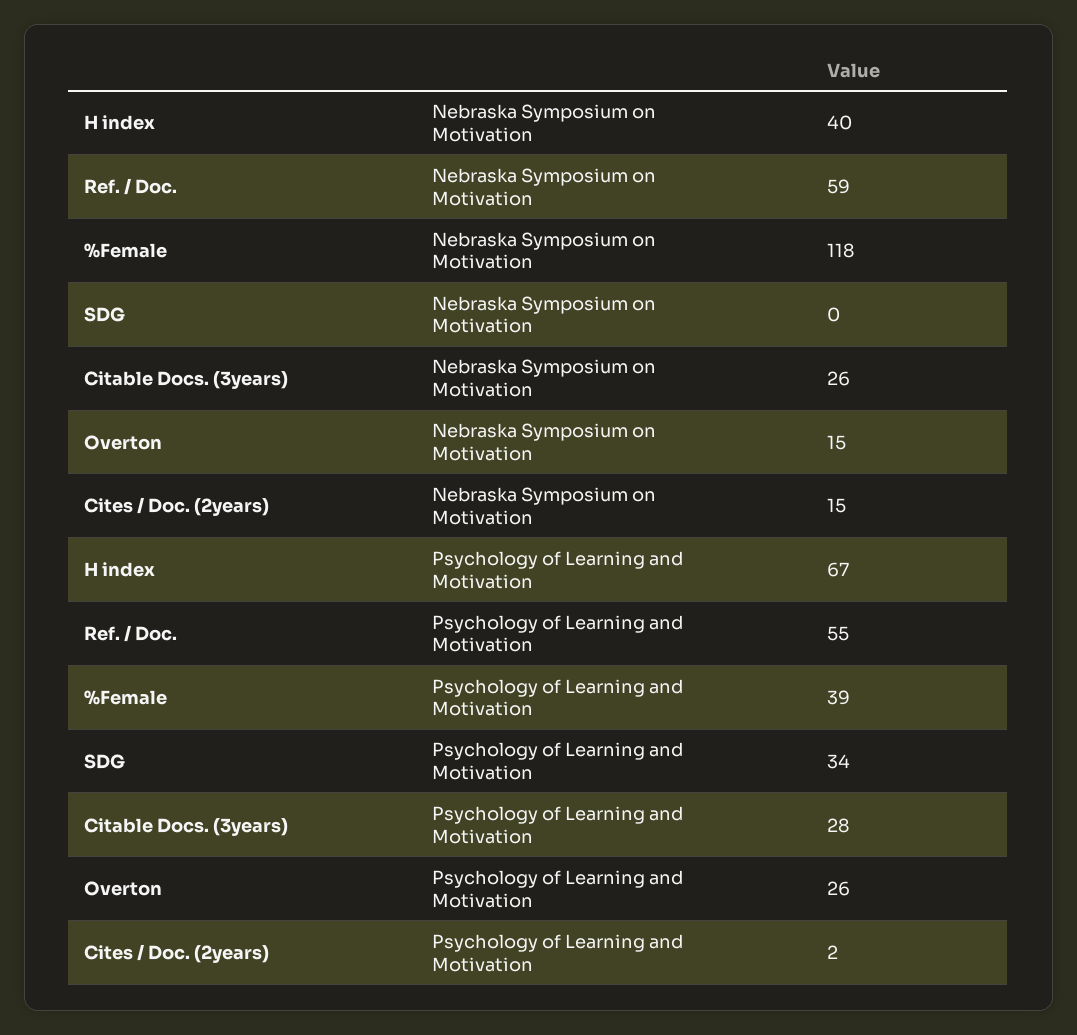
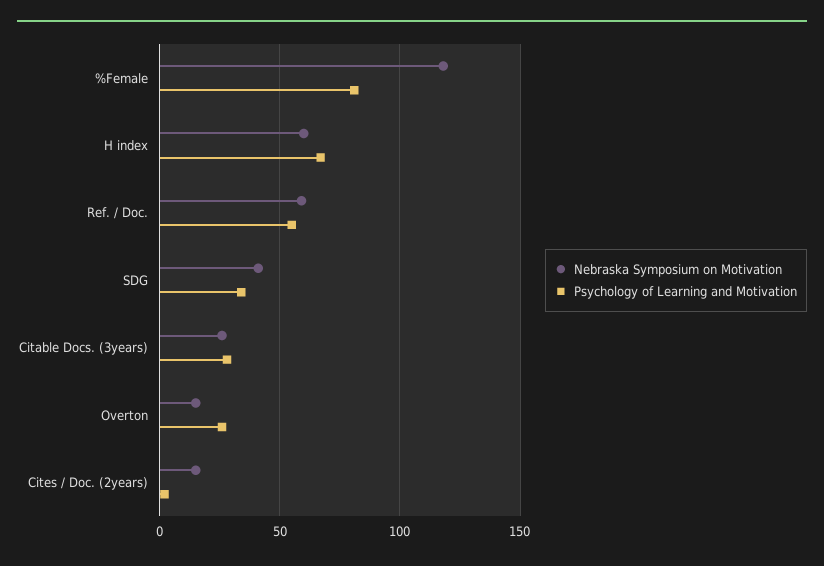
Nebraska Symposium on Motivation, H index: 40 -> 60
Nebraska Symposium on Motivation, SDG: 0 -> 40
Psychology of Learning and Motivation, %Female: 39 -> 80

